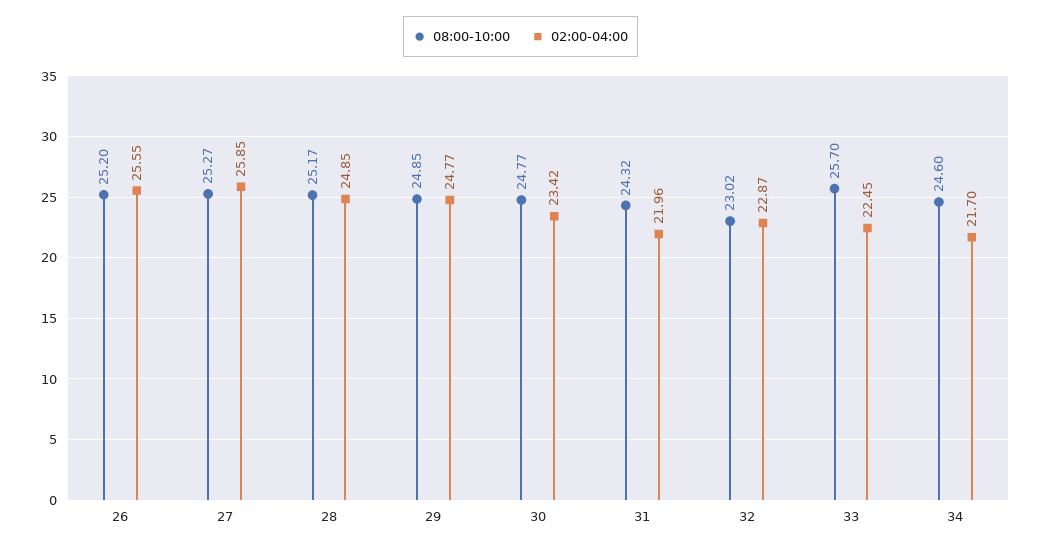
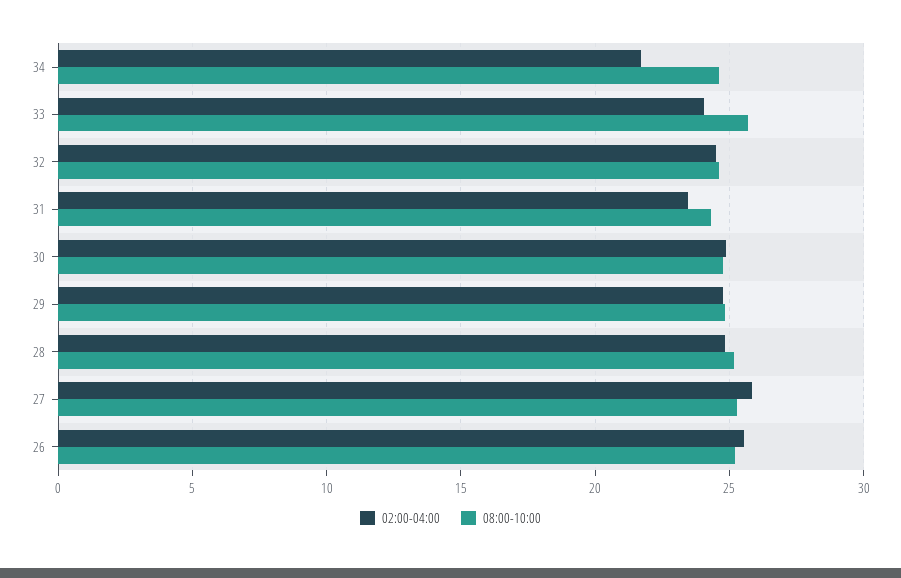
02:00-04:00, 30: 23.42 -> 25
02:00-04:00, 31: 21.96 -> 23.5
08:00-10:00, 32: 23.02 -> 24.5
02:00-04:00, 32: 22.87 -> 24.5
02:00-04:00, 33: 22.45 -> 24

